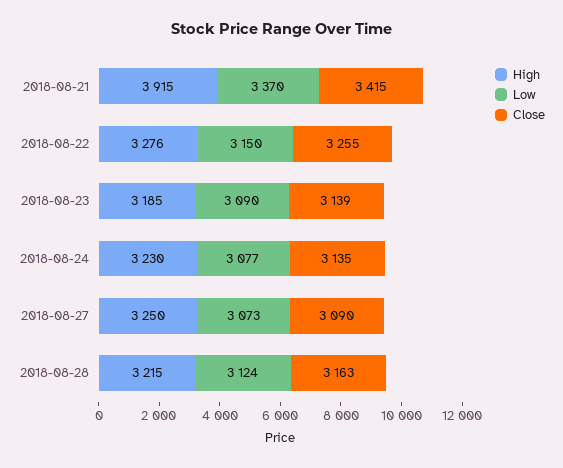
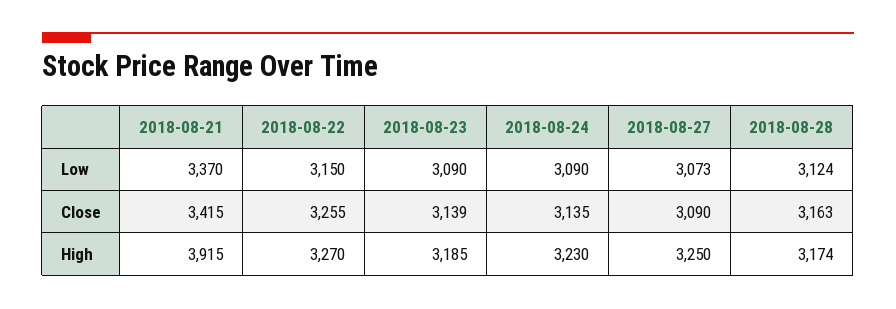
High, 2018-08-22: 3276 -> 3270
Low, 2018-08-24: 3077 -> 3090
High, 2018-08-28: 3215 -> 3174

